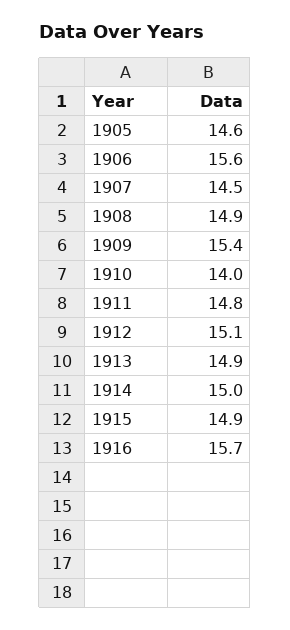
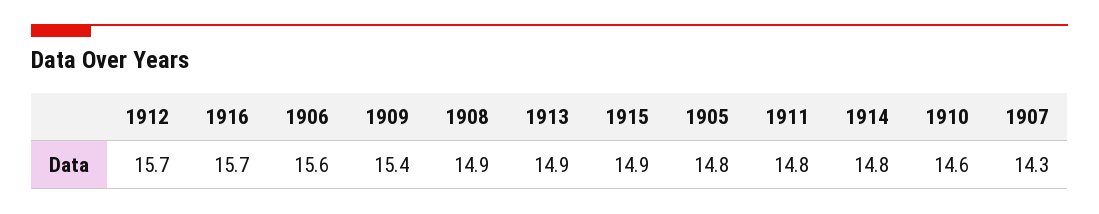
1905: 14.6 -> 14.8
1907: 14.5 -> 14.3
1910: 14 -> 14.6
1912: 15.1 -> 15.7
1914: 15 -> 14.8

